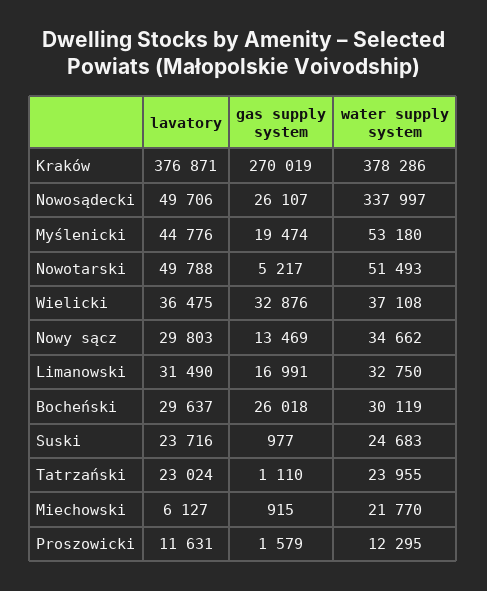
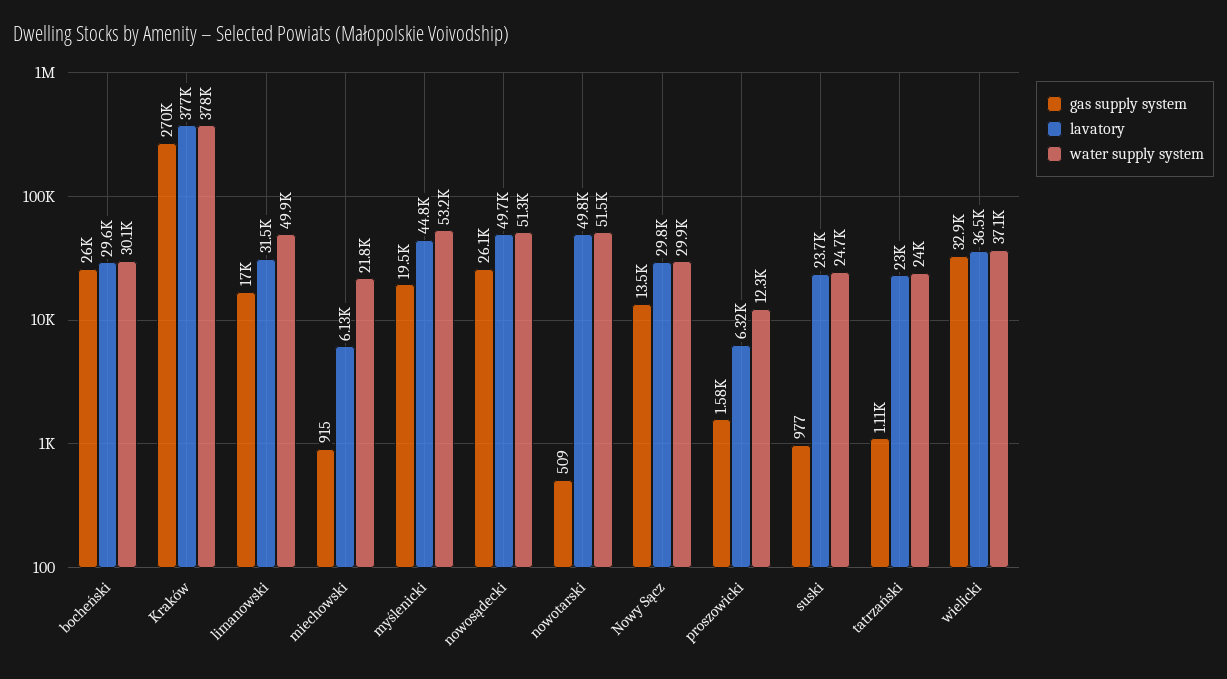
water supply system, Nowosądecki: 337997 -> 51300
gas supply system, Nowotarski: 5217 -> 509
water supply system, Nowy sącz: 34662 -> 29900
water supply system, Limanowski: 32750 -> 49900
lavatory, Proszowicki: 11631 -> 6320

